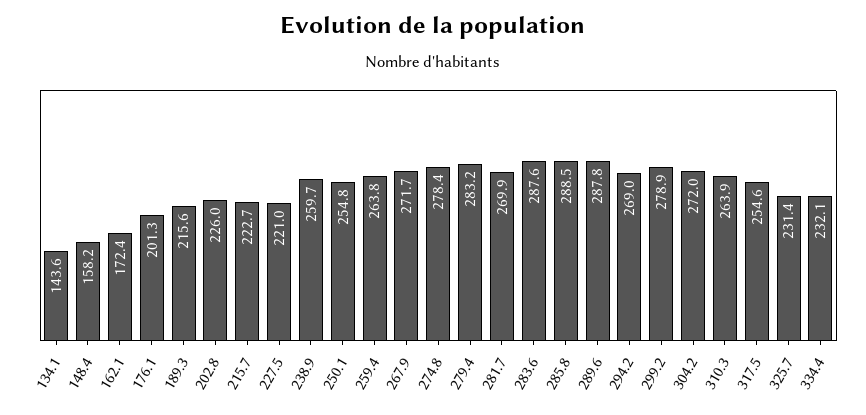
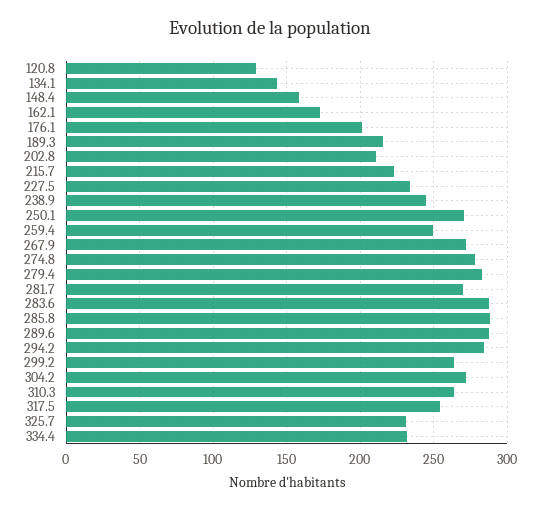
202.8: 226 -> 210
227.5: 221 -> 235
238.9: 259.7 -> 245
250.1: 254.8 -> 270
259.4: 263.8 -> 250
294.2: 269 -> 285
299.2: 278.9 -> 265
120.8: none -> 130

